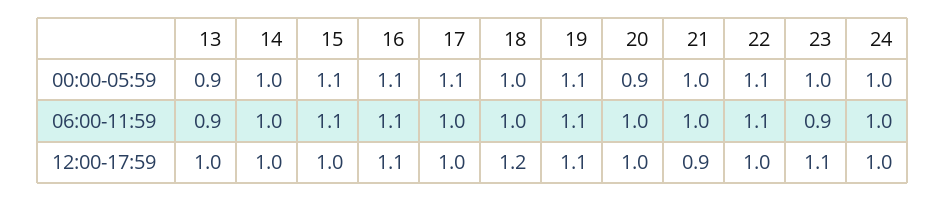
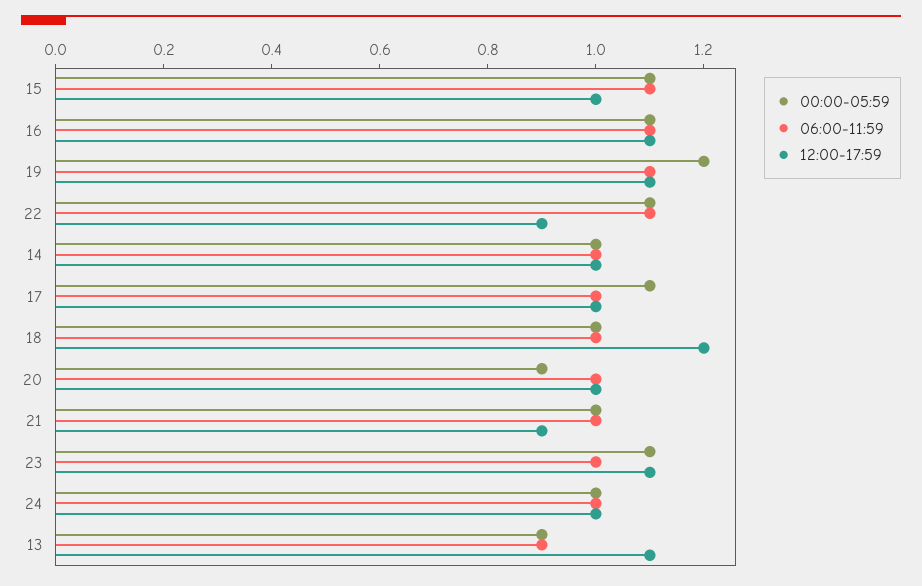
00:00-05:59, 19: 1.1 -> 1.2
00:00-05:59, 23: 1 -> 1.1
06:00-11:59, 23: 0.9 -> 1
12:00-17:59, 13: 1 -> 1.1
12:00-17:59, 22: 1 -> 0.9

